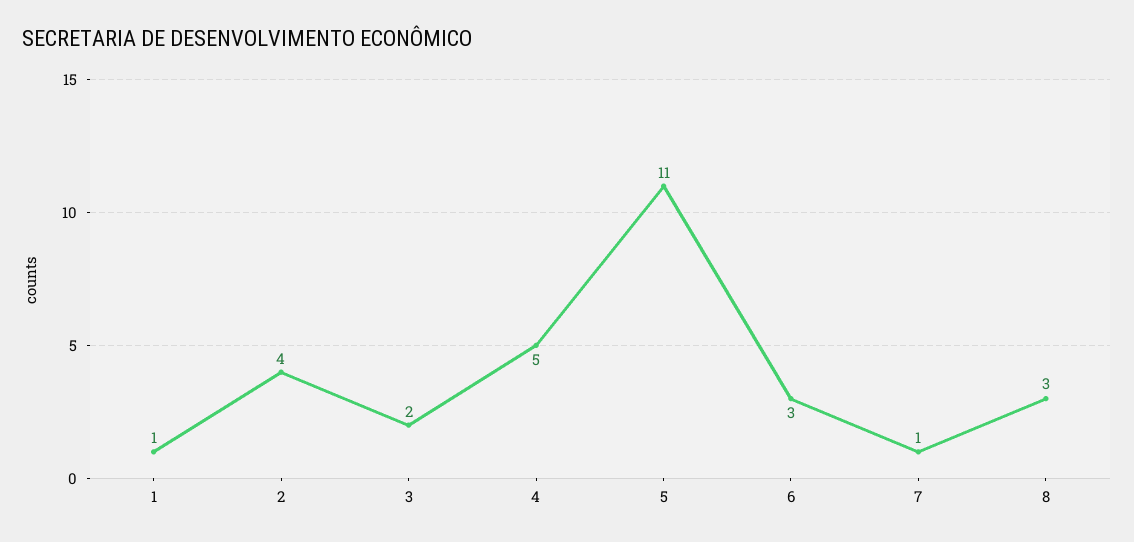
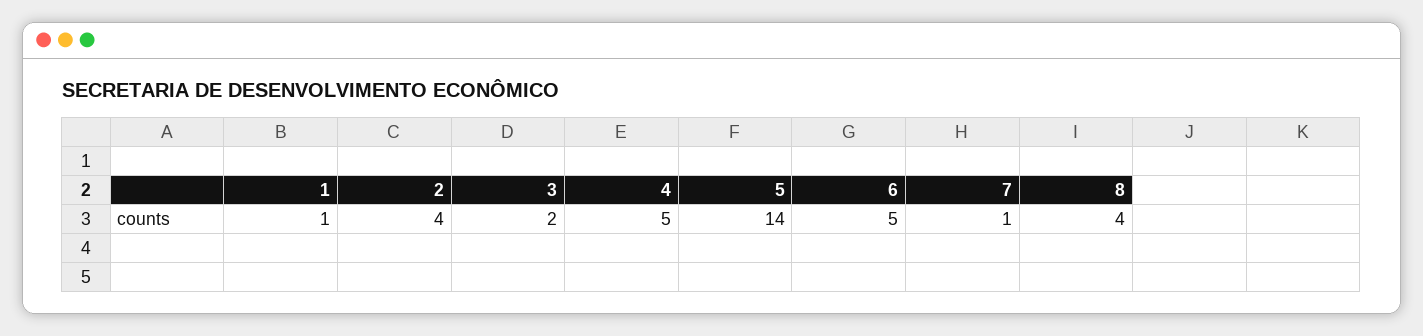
5: 11 -> 14
6: 3 -> 5
8: 3 -> 4

